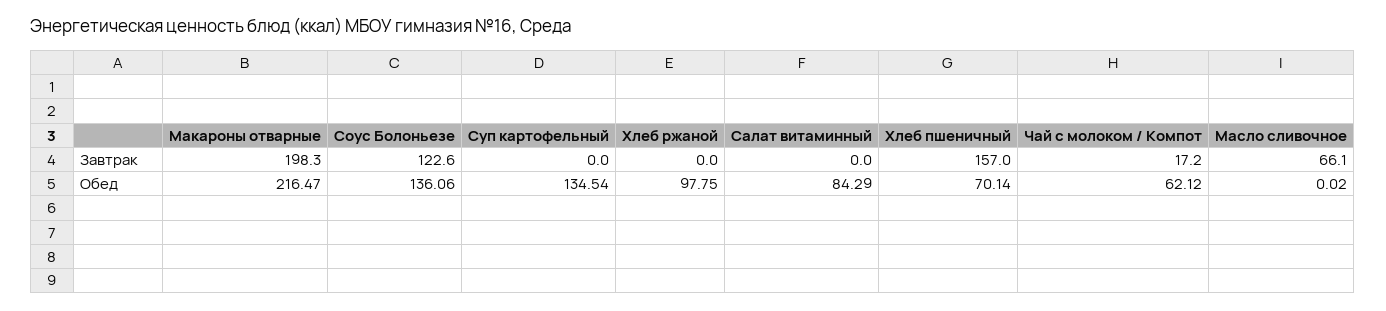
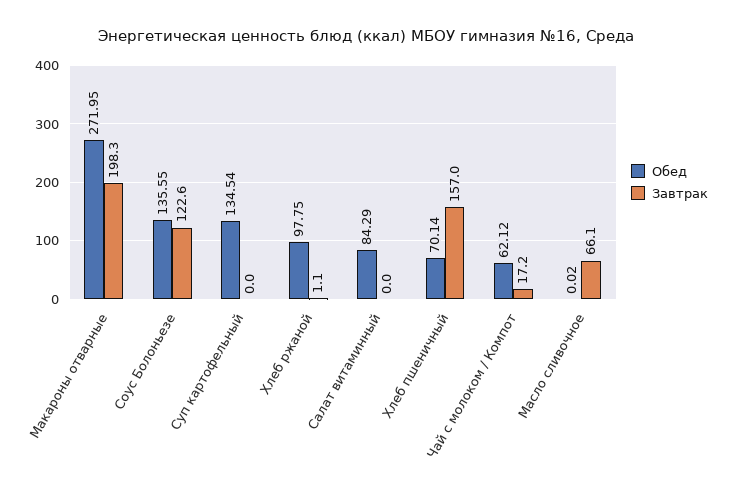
Завтрак, Хлеб ржаной: 0 -> 1.1
Обед, Макароны отварные: 216.47 -> 271.95
Обед, Соус Болоньезе: 136.06 -> 135.55

